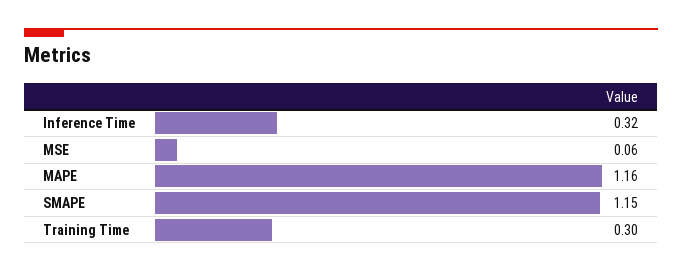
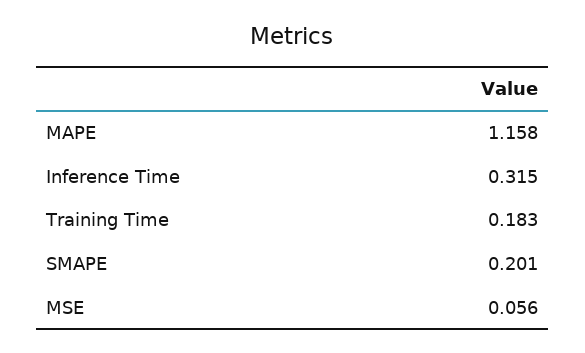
SMAPE: 1.15 -> 0.201
Training Time: 0.3 -> 0.183

